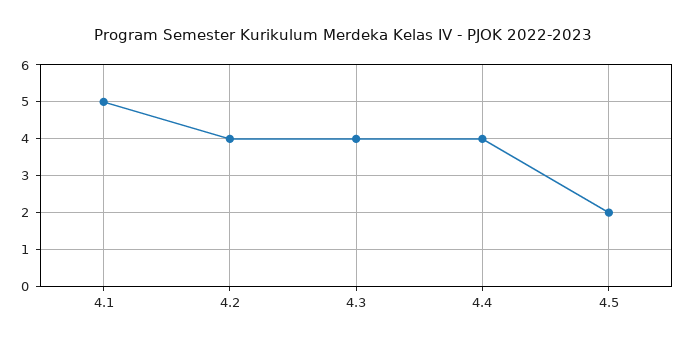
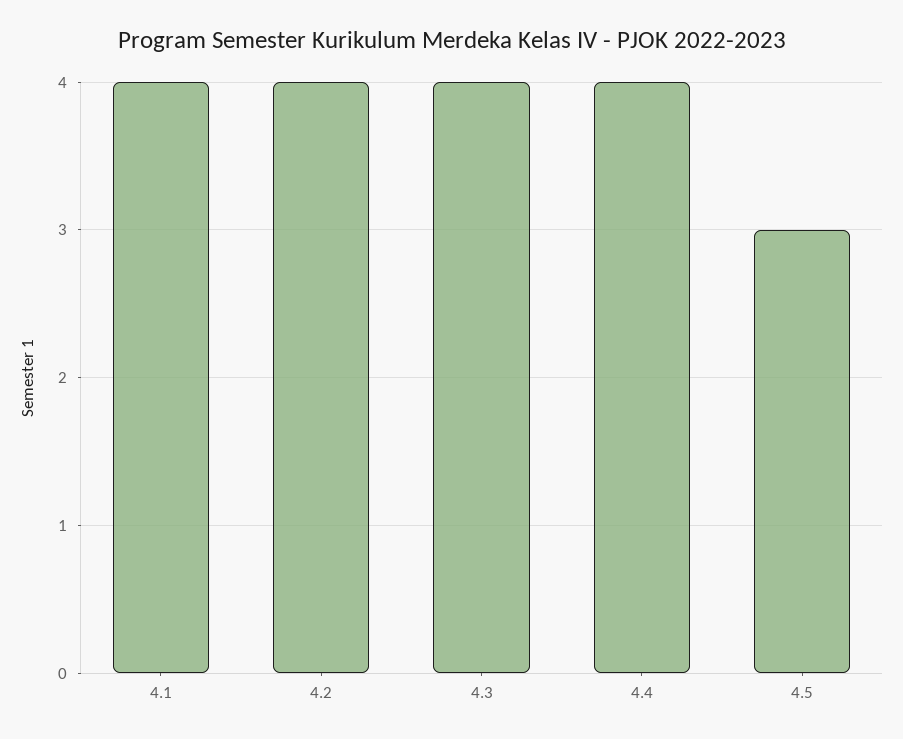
4.1: 5 -> 4
4.5: 2 -> 3

